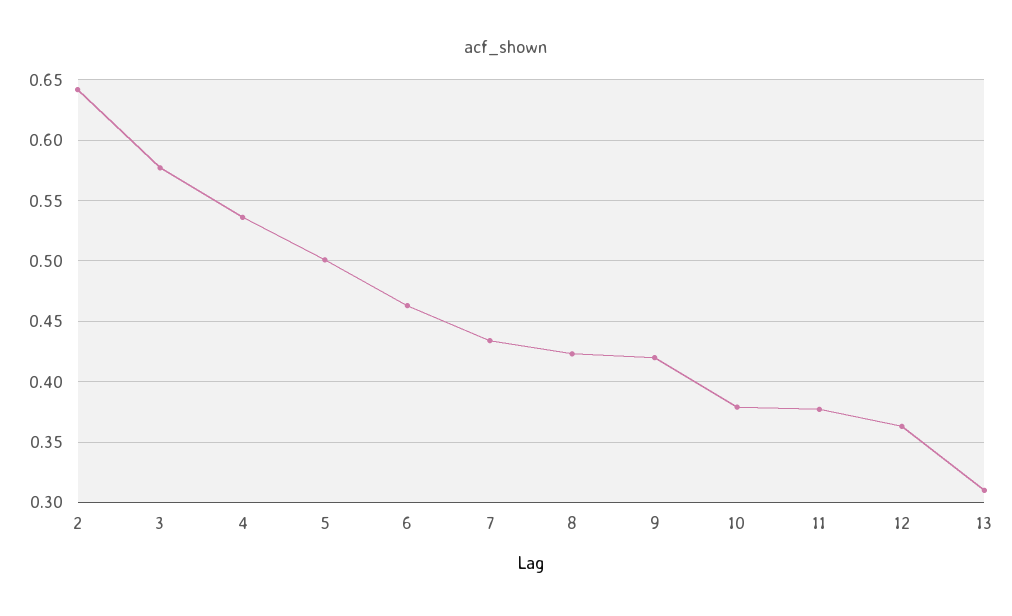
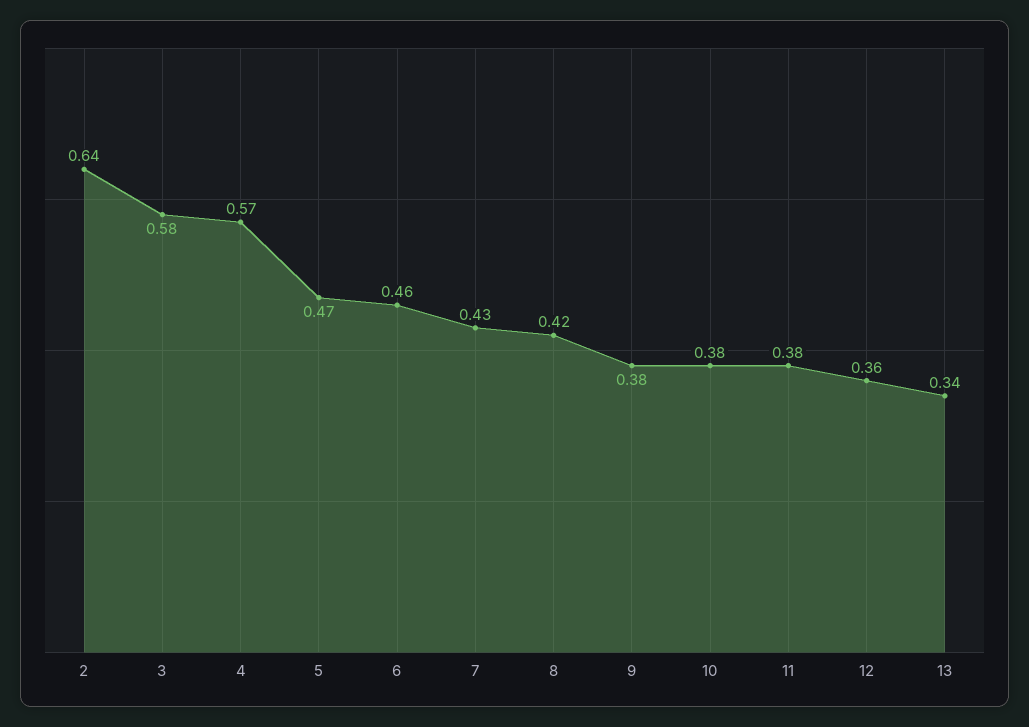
4: 0.535 -> 0.57
5: 0.5 -> 0.47
9: 0.42 -> 0.38
13: 0.31 -> 0.34

